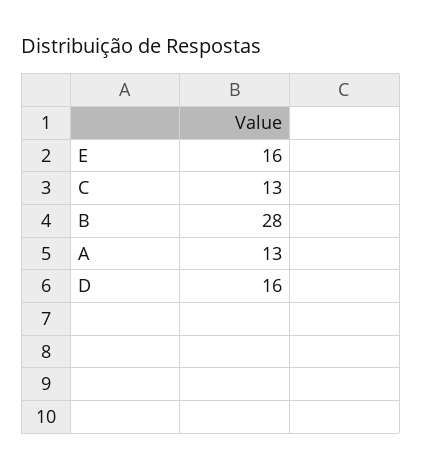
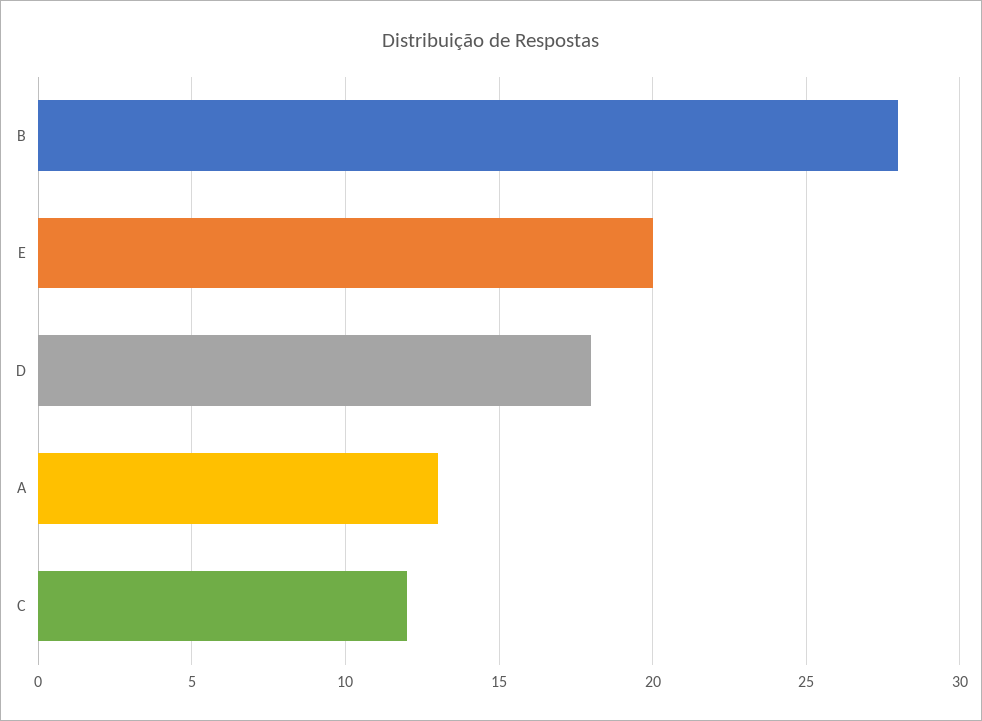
E: 16 -> 20
C: 13 -> 12
D: 16 -> 18

